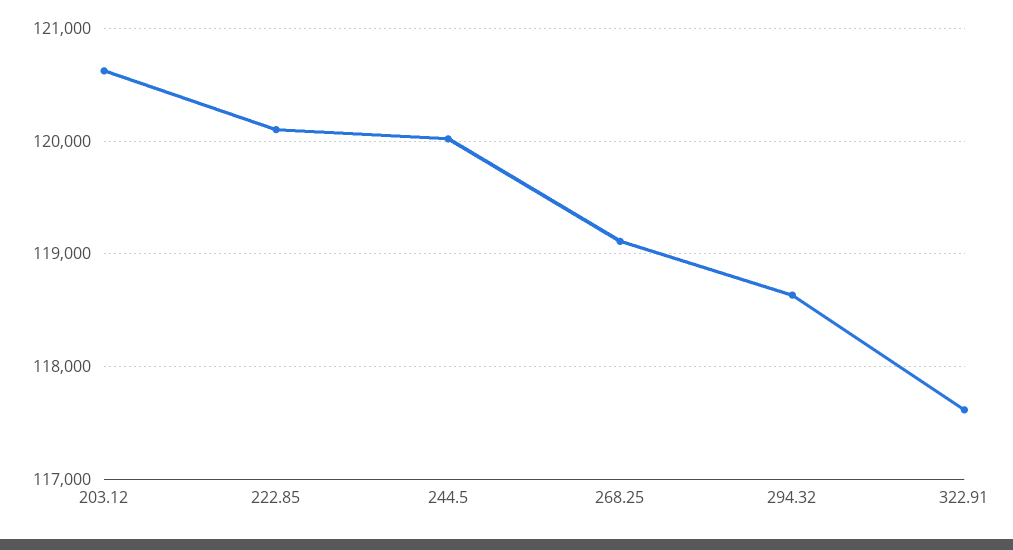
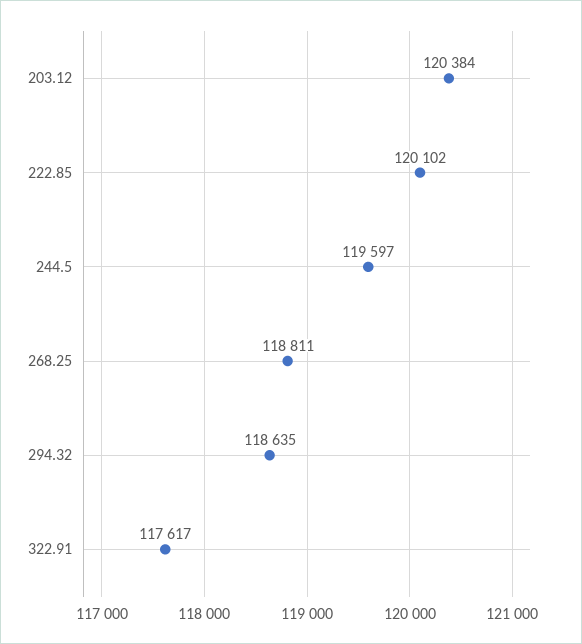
203.12: 120600 -> 120384
244.5: 120000 -> 119597
268.25: 119100 -> 118811

